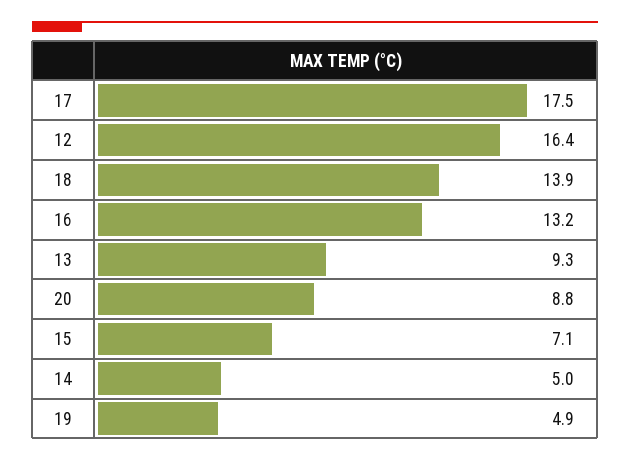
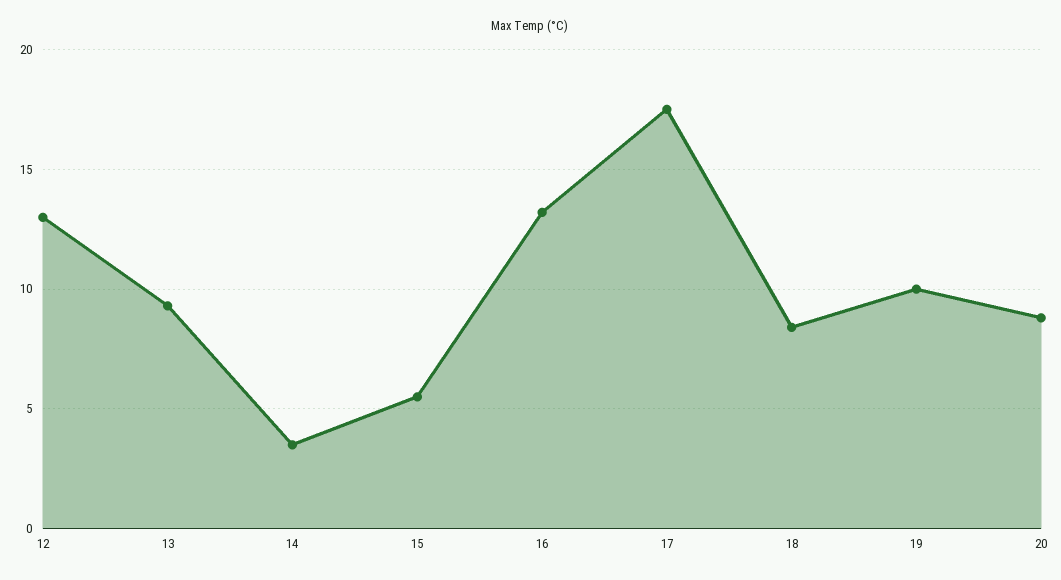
12: 16.4 -> 13
18: 13.9 -> 8.5
15: 7.1 -> 5.5
14: 5 -> 3.5
19: 4.9 -> 10

